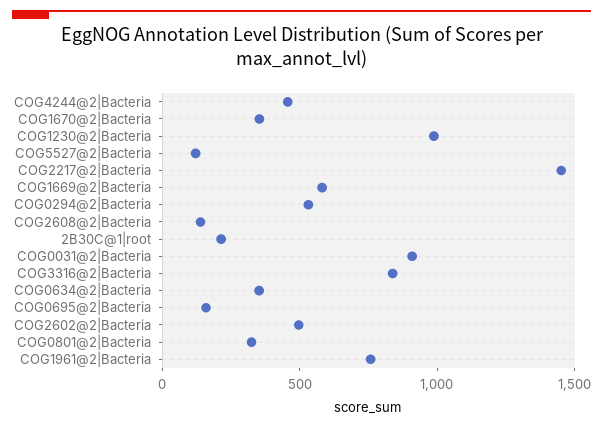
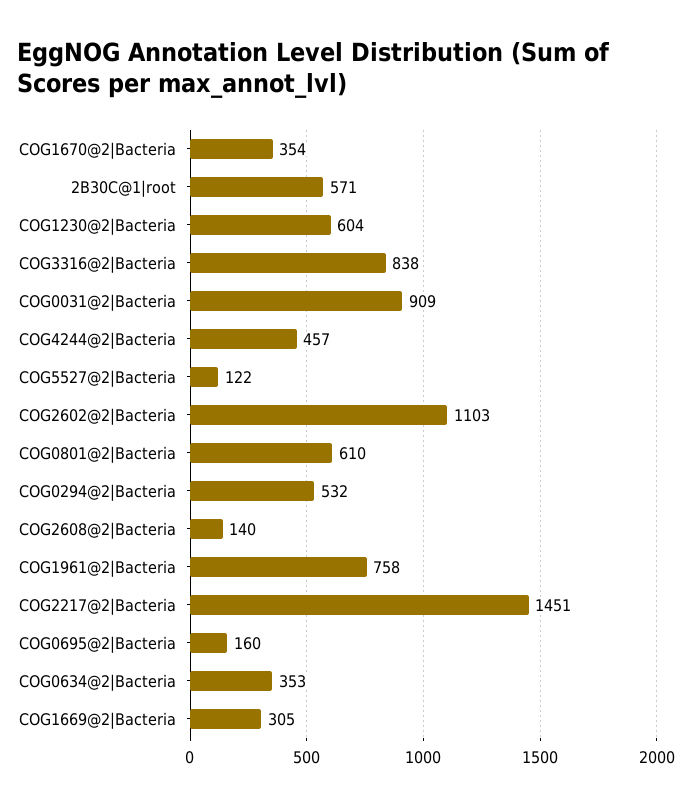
COG1230@2|Bacteria: 1000 -> 604
COG1669@2|Bacteria: 600 -> 305
2B30C@1|root: 200 -> 571
COG2602@2|Bacteria: 500 -> 1103
COG0801@2|Bacteria: 300 -> 610

